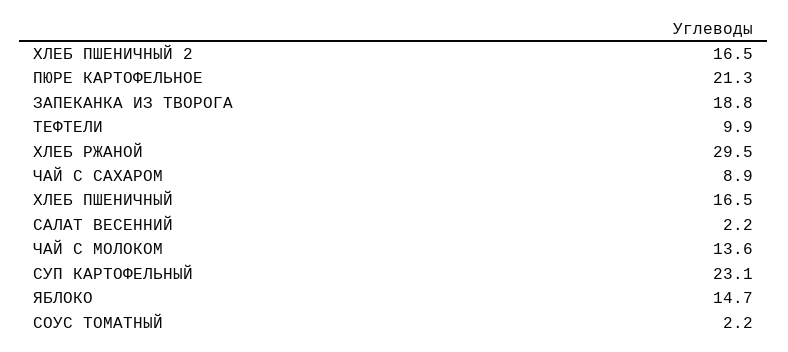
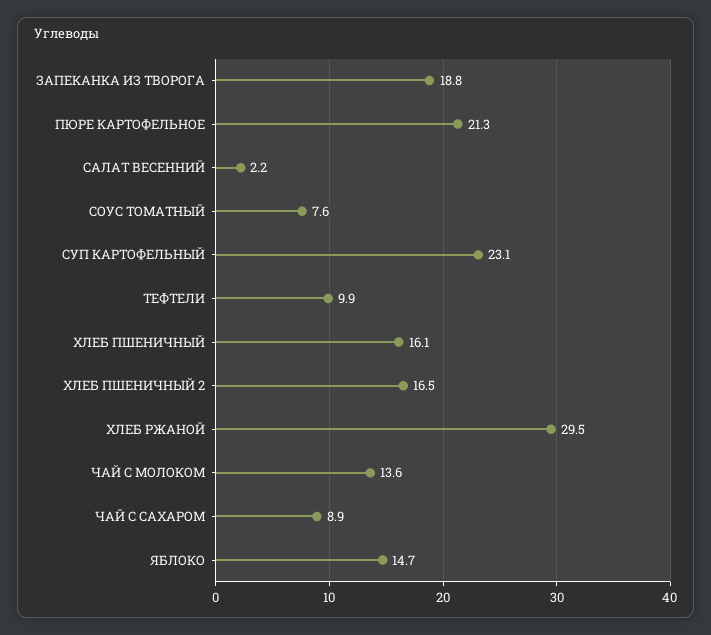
ХЛЕБ ПШЕНИЧНЫЙ: 16.5 -> 16.1
СОУС ТОМАТНЫЙ: 2.2 -> 7.6

